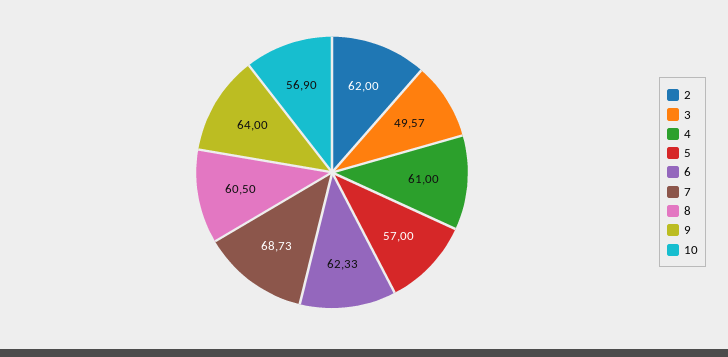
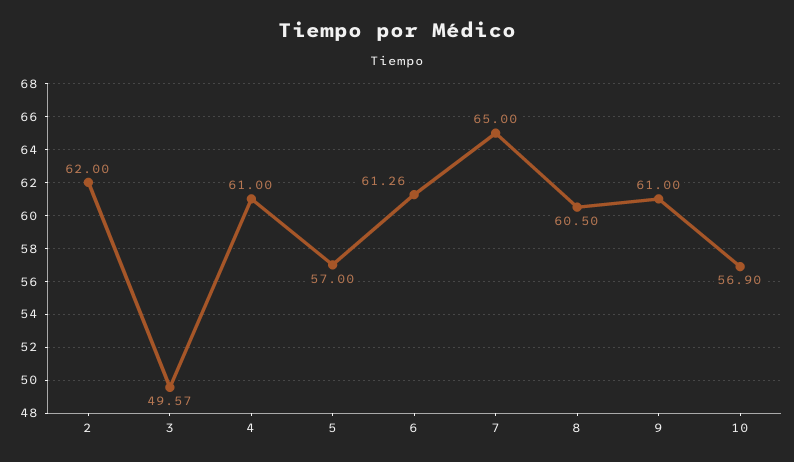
6: 62.33 -> 61.26
7: 68.73 -> 65
9: 64 -> 61

